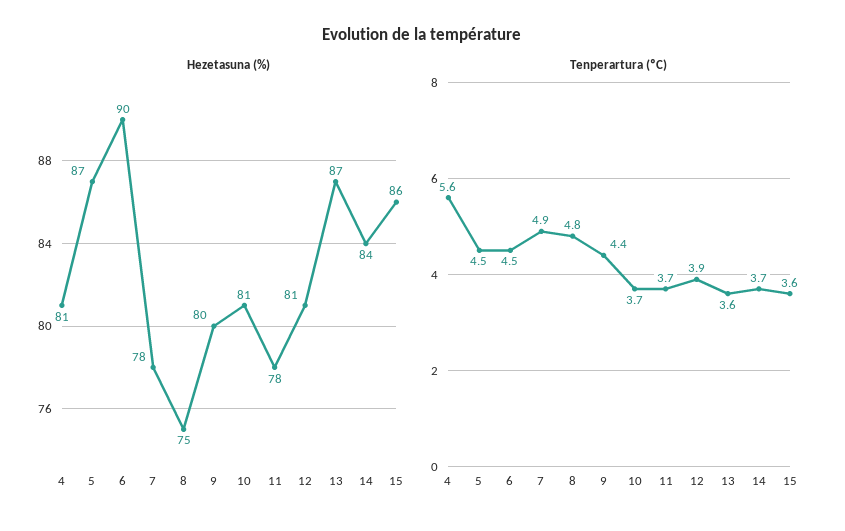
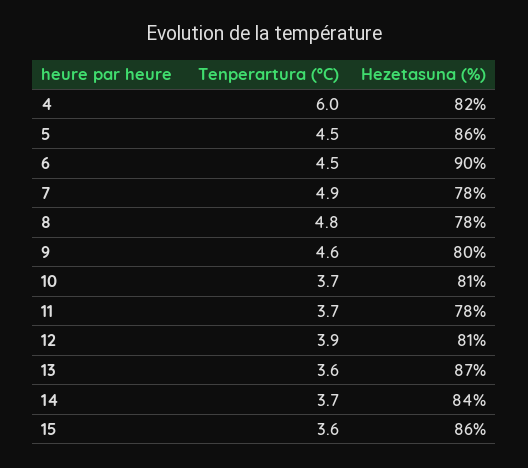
Hezetasuna (%), 4: 81 -> 82
Hezetasuna (%), 5: 87 -> 86
Hezetasuna (%), 8: 75 -> 78
Tenperartura (ºC), 4: 5.6 -> 6
Tenperartura (ºC), 9: 4.4 -> 4.6

